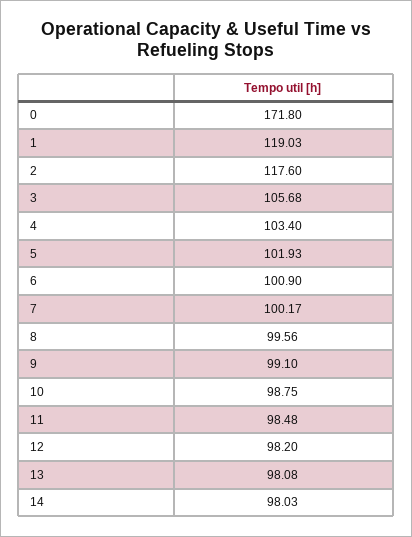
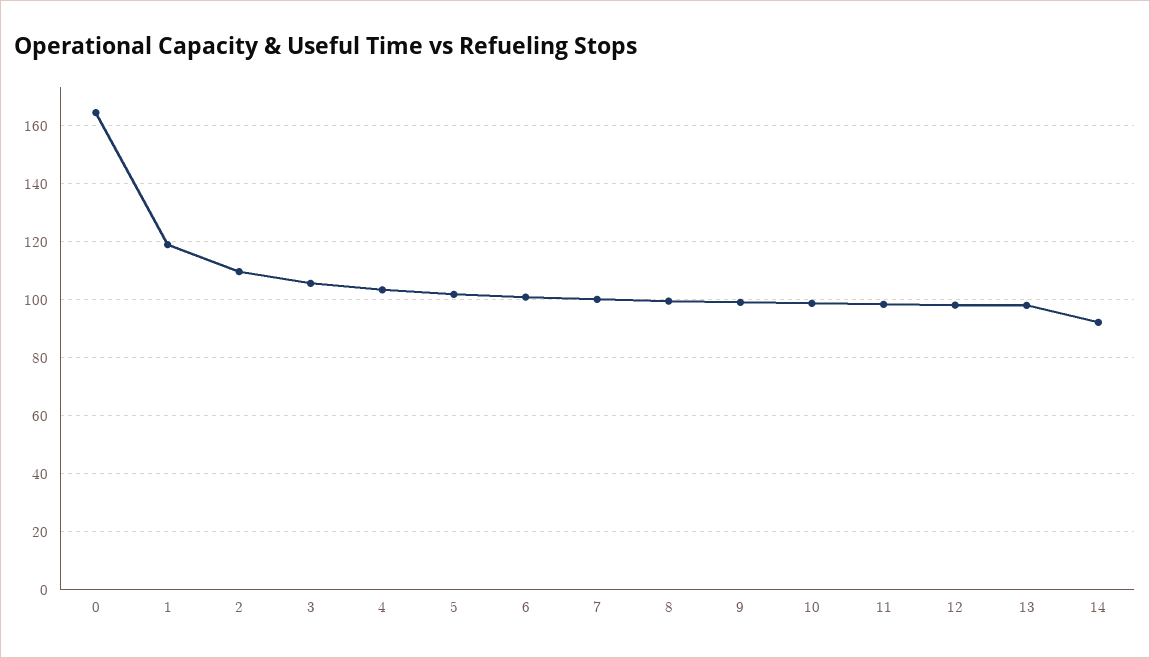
0: 171.8 -> 165
2: 117.6 -> 110
14: 98.03 -> 92.5

